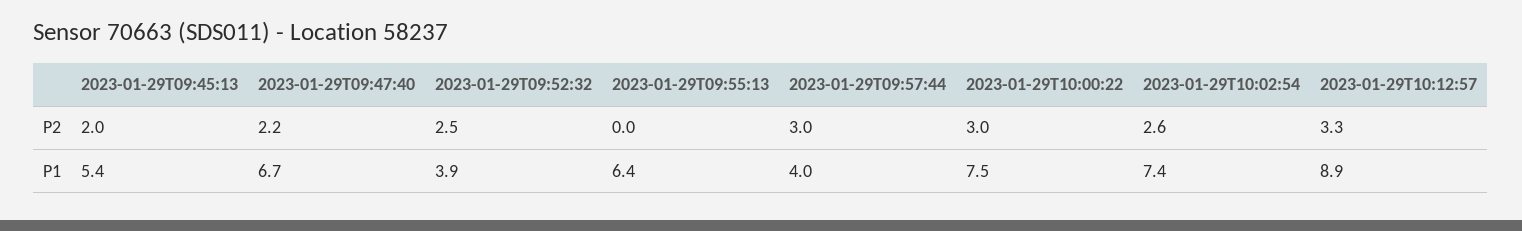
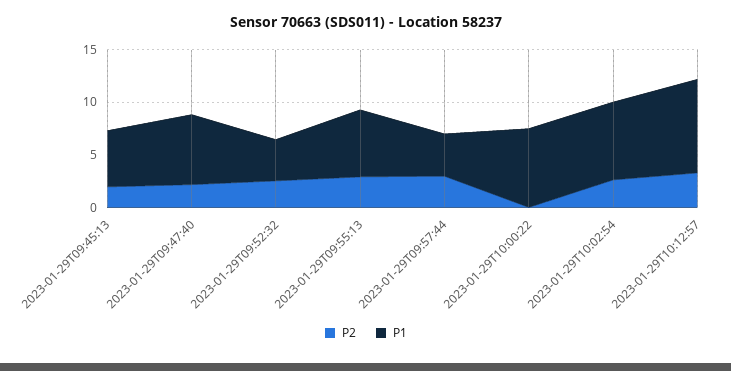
P2, 2023-01-29T09:55:13: 0 -> 3
P2, 2023-01-29T10:00:22: 3 -> 0

